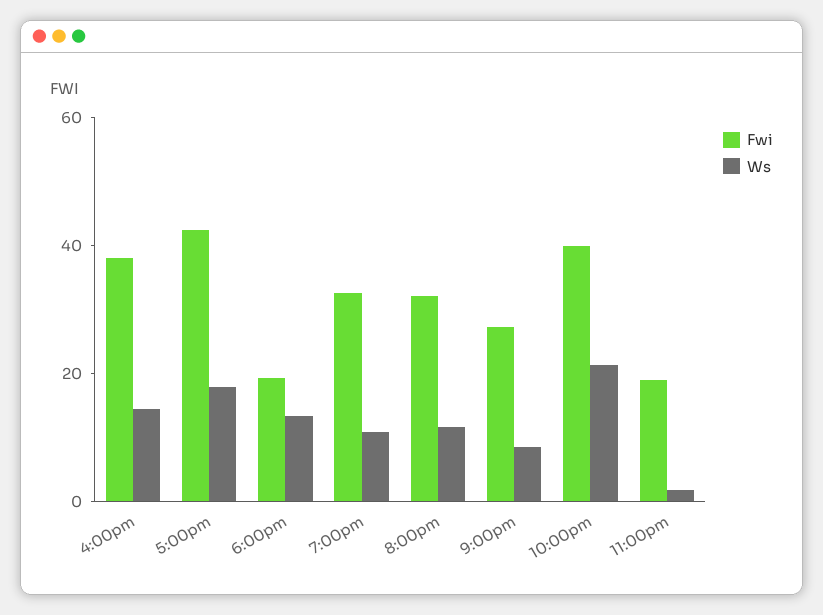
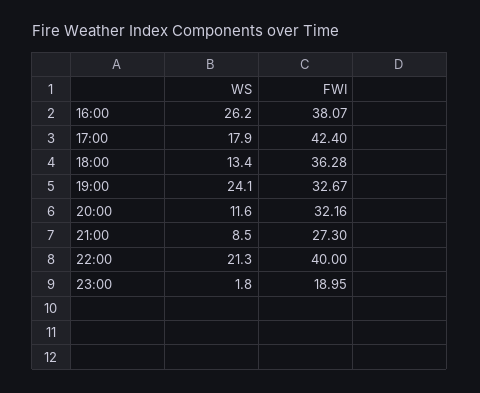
Ws, 4:00pm: 15 -> 26.2
Fwi, 6:00pm: 20 -> 36.28
Ws, 7:00pm: 10 -> 24.1

